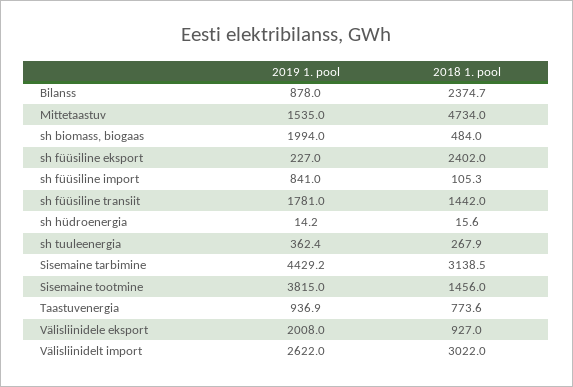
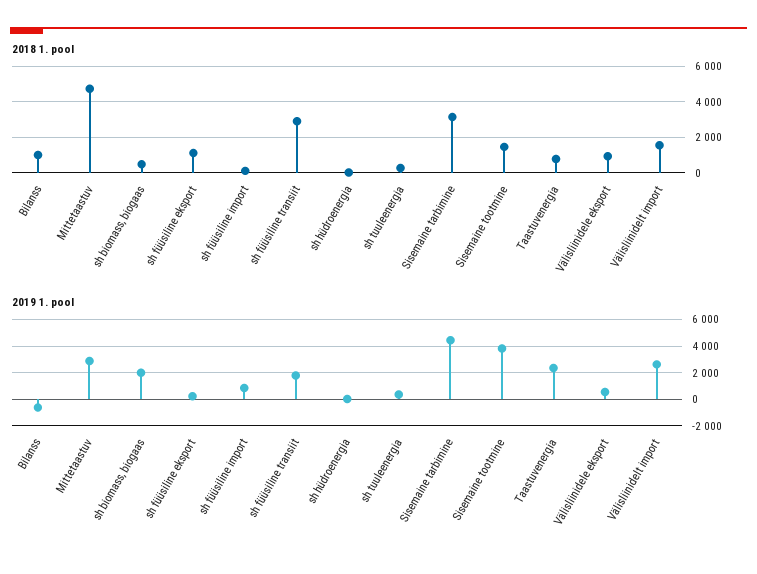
2019 1. pool, Bilanss: 878 -> -500
2018 1. pool, Bilanss: 2374.7 -> 1000
2019 1. pool, Mittetaastuv: 1535 -> 3000
2018 1. pool, sh füüsiline eksport: 2402 -> 1000
2018 1. pool, sh füüsiline transiit: 1442 -> 3000
2019 1. pool, Taastuvenergia: 936.9 -> 2500
2019 1. pool, Välisliinidele eksport: 2008 -> 500
2018 1. pool, Välisliinidelt import: 3022 -> 1500

